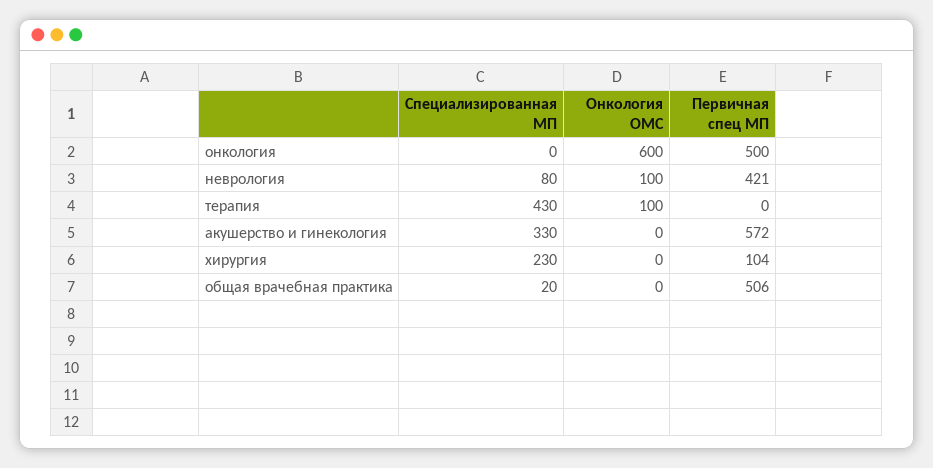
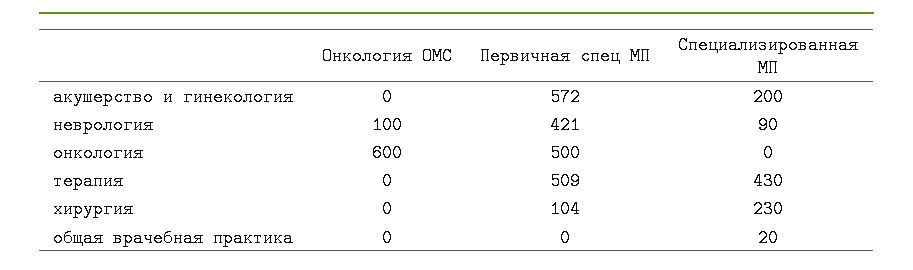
Специализированная МП, неврология: 80 -> 90
Онкология ОМС, терапия: 100 -> 0
Первичная спец МП, терапия: 0 -> 509
Специализированная МП, акушерство и гинекология: 330 -> 200
Первичная спец МП, общая врачебная практика: 506 -> 0

